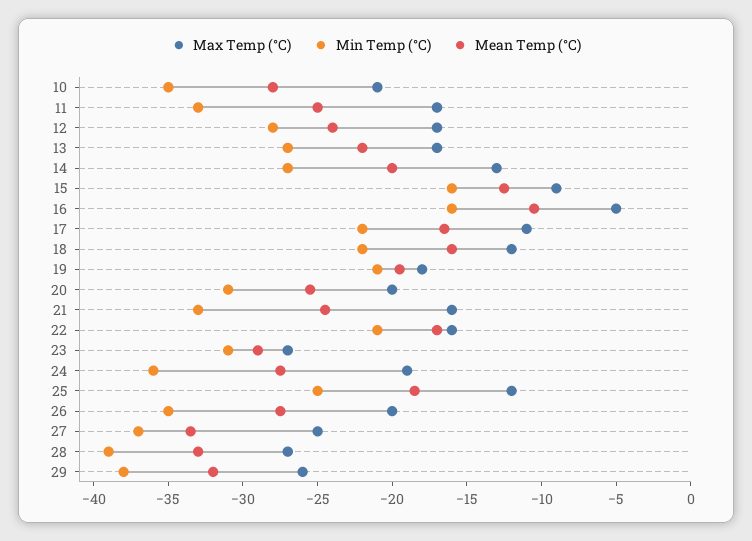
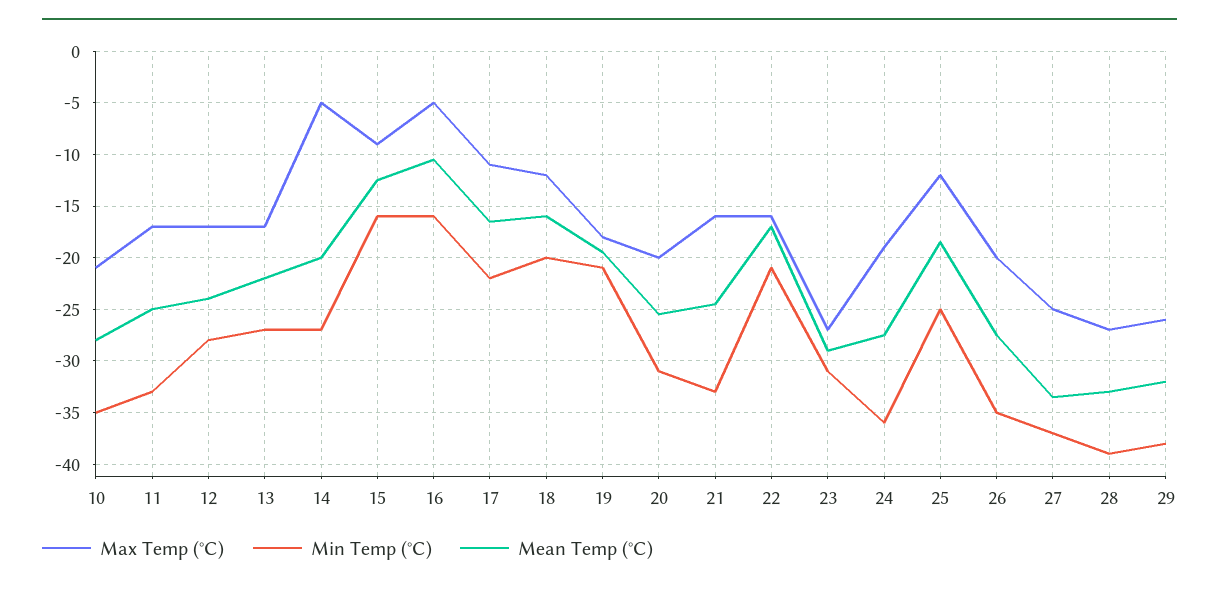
Max Temp (°C), 14: -13 -> -5
Min Temp (°C), 18: -22 -> -20

